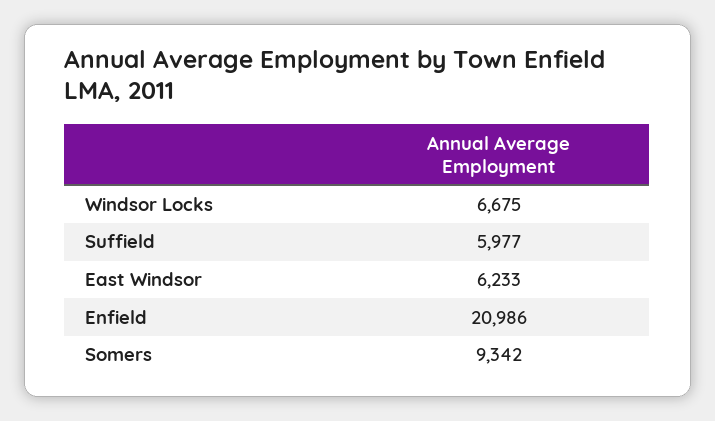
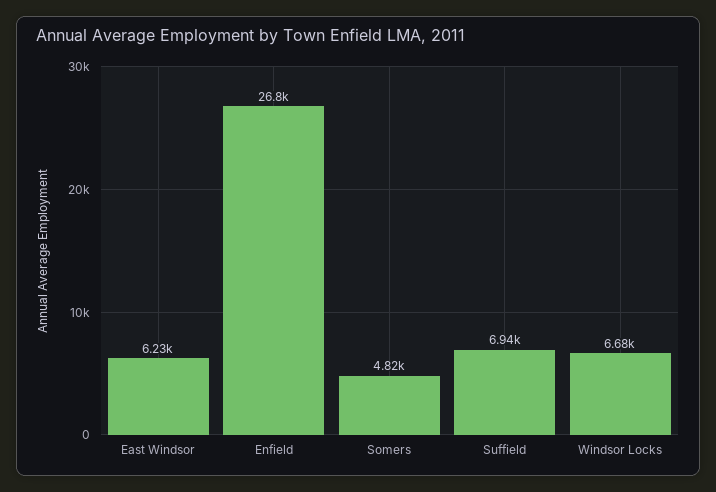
Suffield: 5977 -> 6940
Enfield: 20986 -> 26800
Somers: 9342 -> 4820

